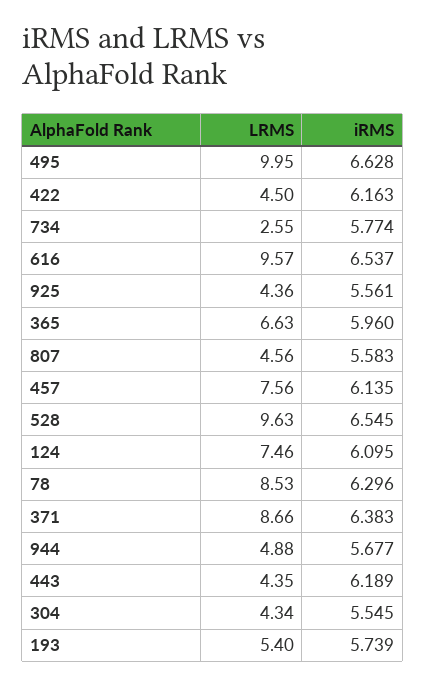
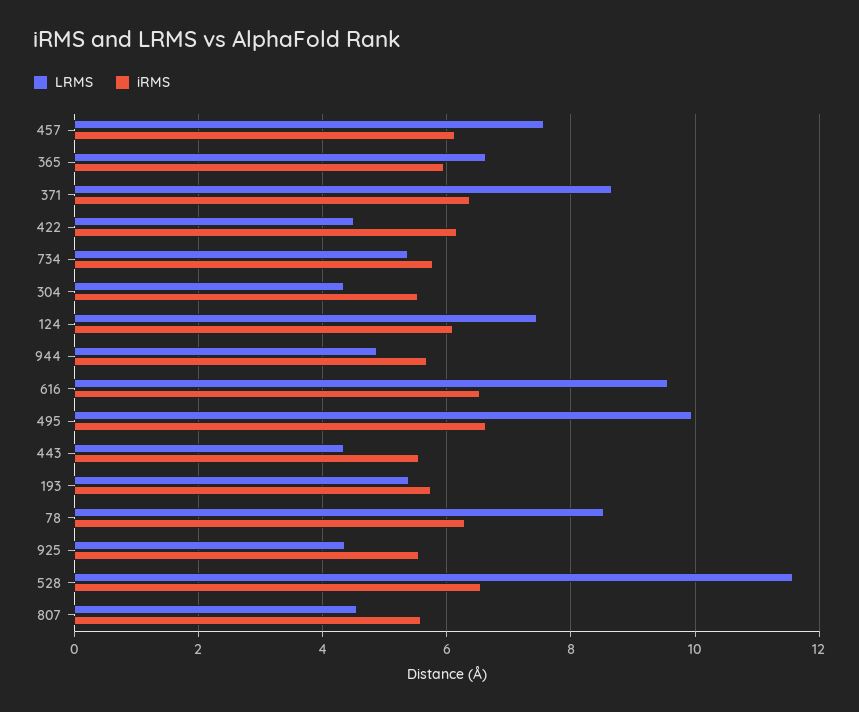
LRMS, 734: 2.55 -> 5.4
LRMS, 528: 9.63 -> 11.6
iRMS, 443: 6.189 -> 5.6

